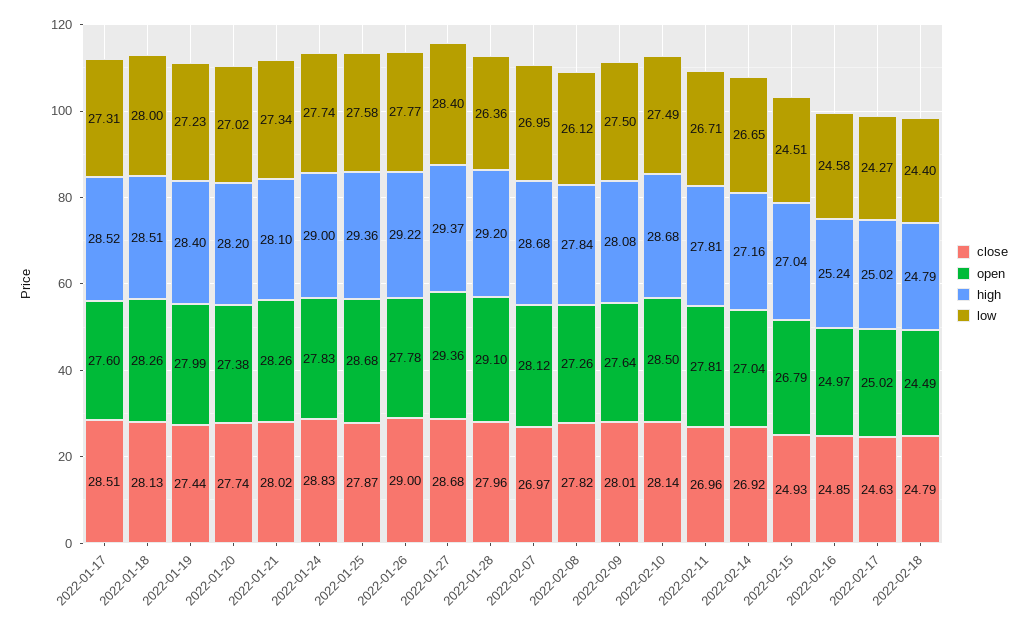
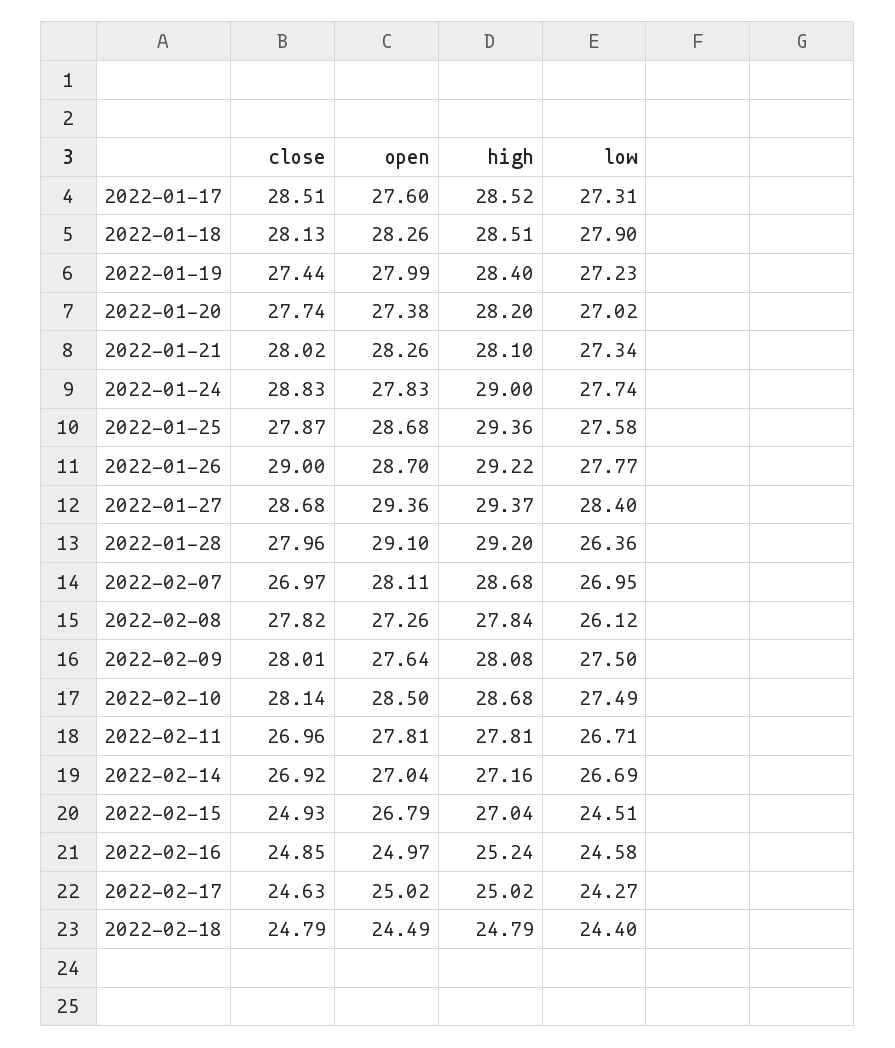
low, 2022-01-18: 28 -> 27.9
open, 2022-01-26: 27.78 -> 28.7
open, 2022-02-07: 28.12 -> 28.11
low, 2022-02-14: 26.65 -> 26.69

